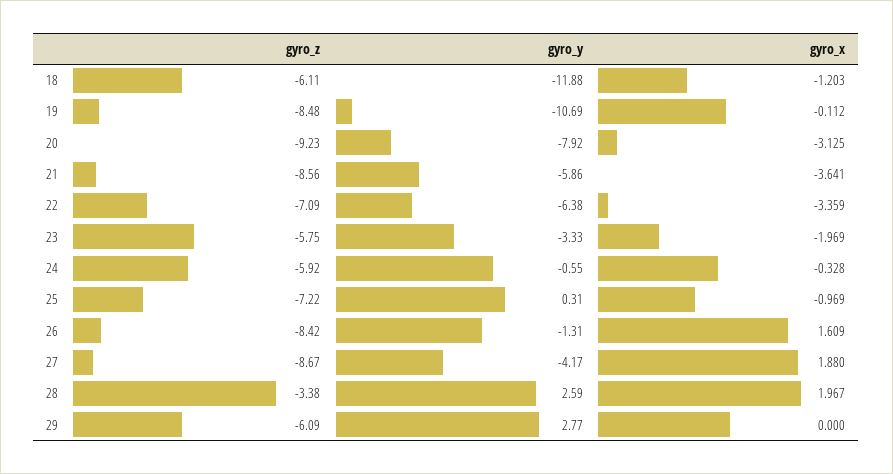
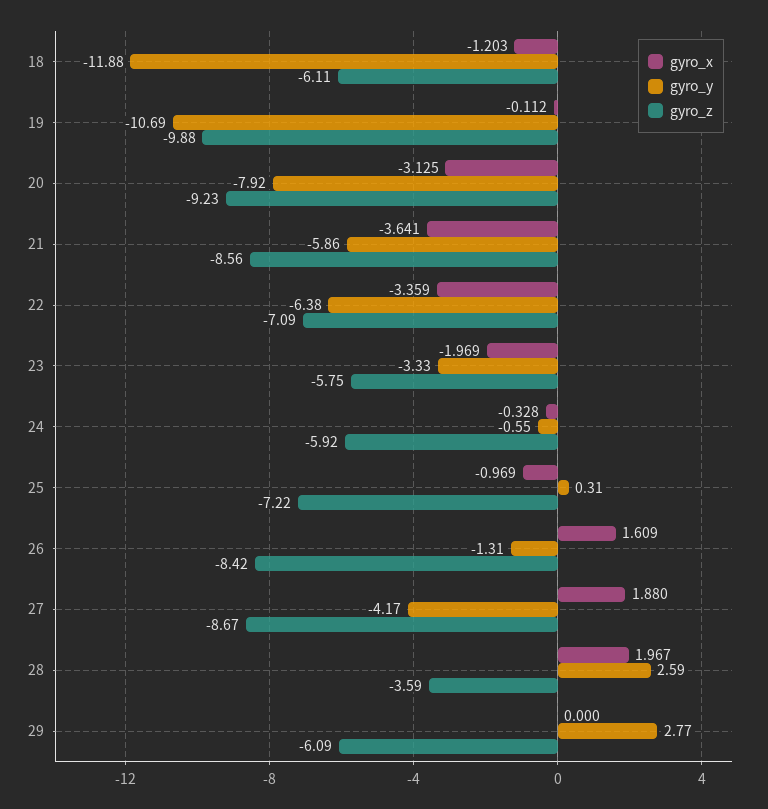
gyro_z, 19: -8.48 -> -9.88
gyro_z, 28: -3.38 -> -3.59

